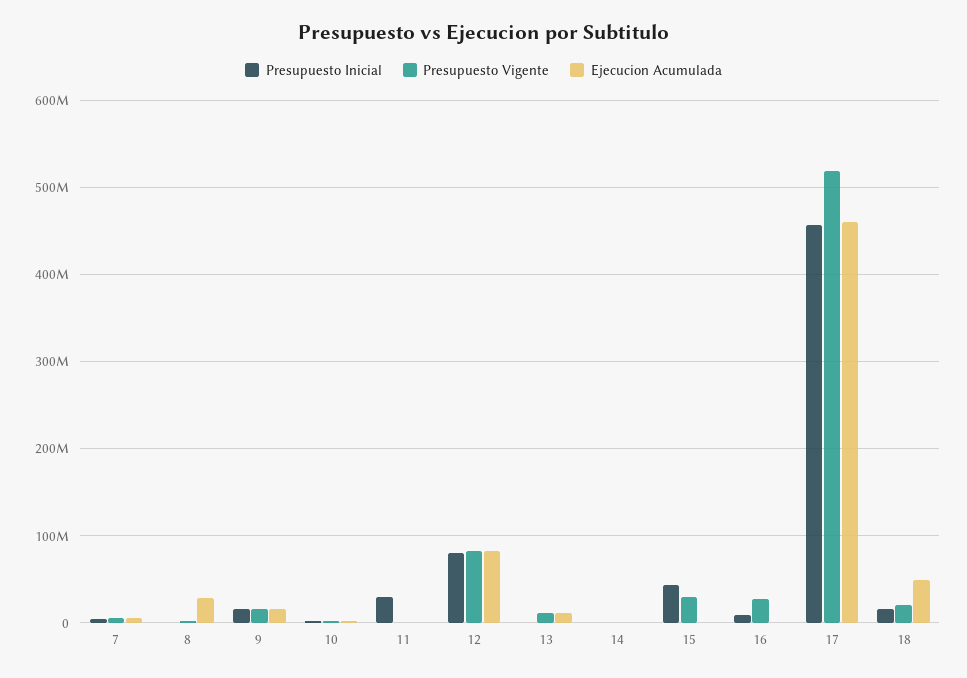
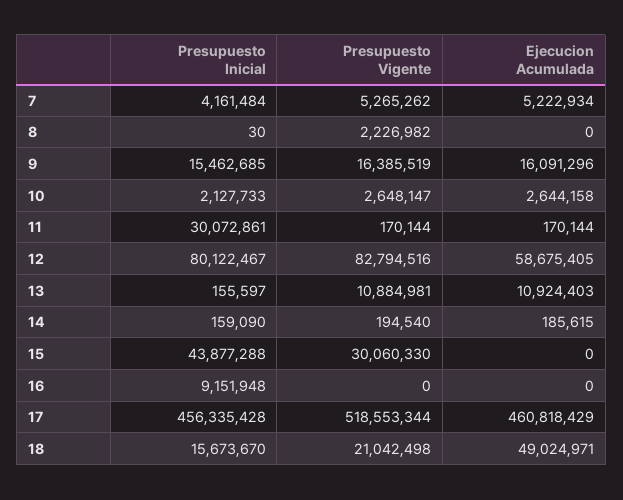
Ejecucion Acumulada, 8: 30000000 -> 0
Ejecucion Acumulada, 12: 80000000 -> 58675405
Presupuesto Vigente, 16: 30000000 -> 0

